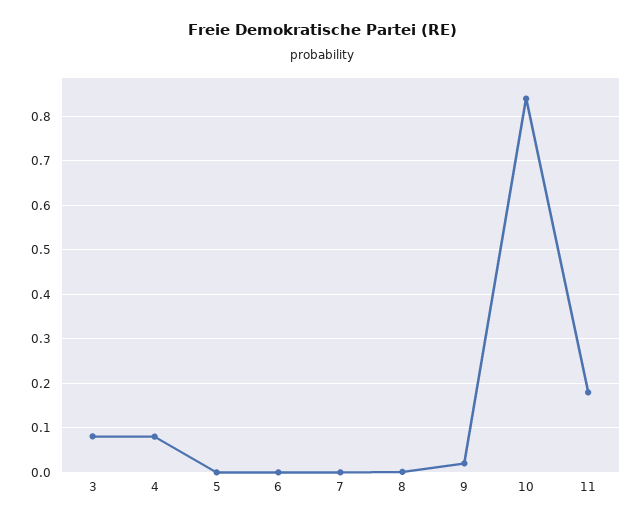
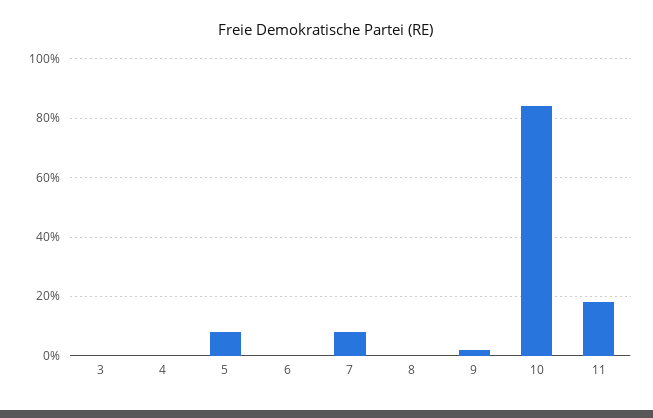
3: 0.08 -> 0
4: 0.08 -> 0
5: 0 -> 0.075
7: 0 -> 0.075

